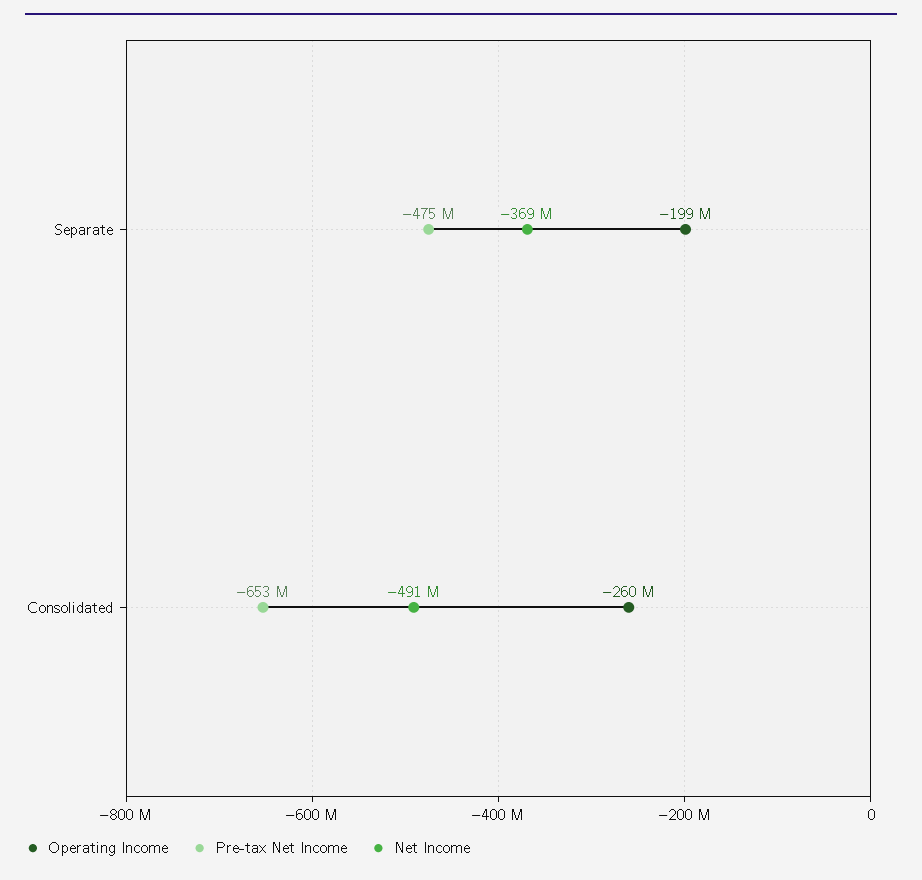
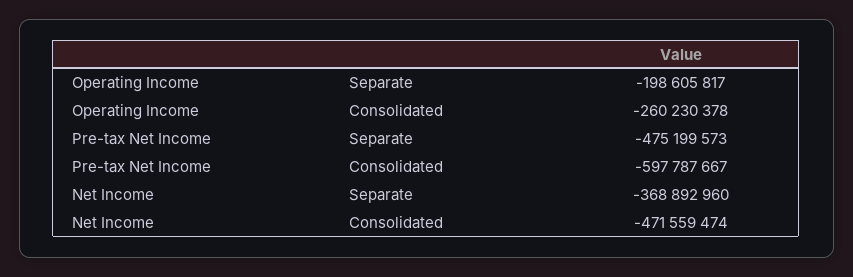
Pre-tax Net Income, Consolidated: -653000000 -> -597787667
Net Income, Consolidated: -491000000 -> -471559474

